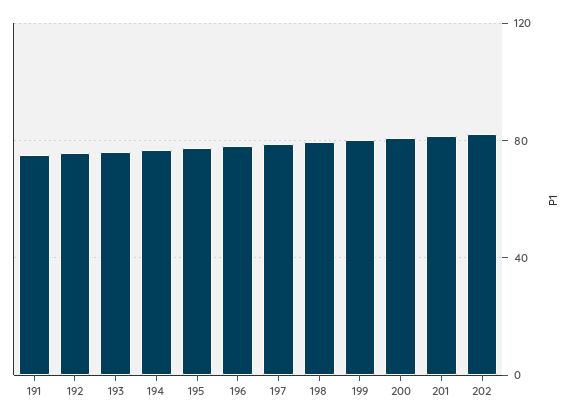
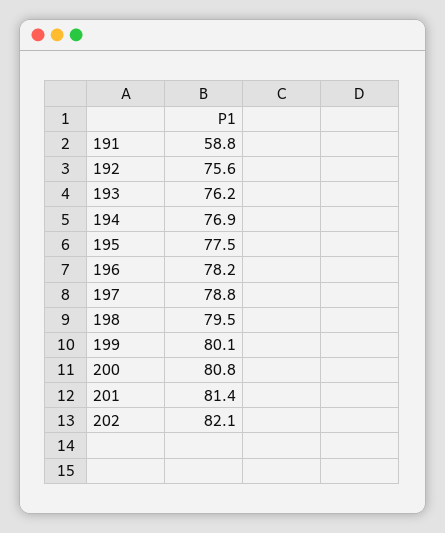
191: 75 -> 58.8

